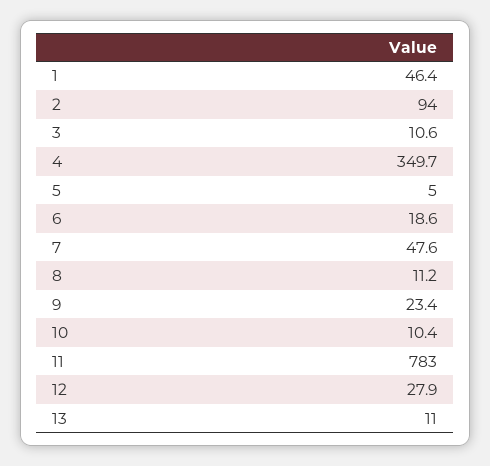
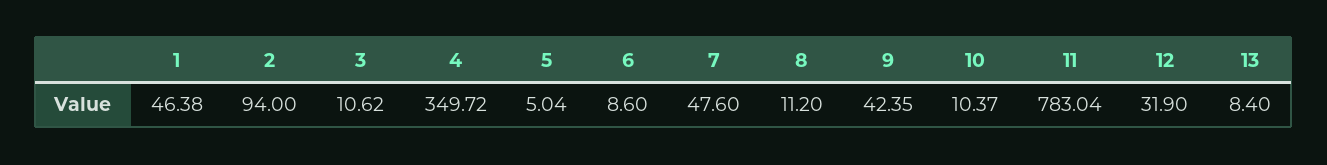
6: 18.6 -> 8.6
9: 23.4 -> 42.35
12: 27.9 -> 31.9
13: 11 -> 8.4

